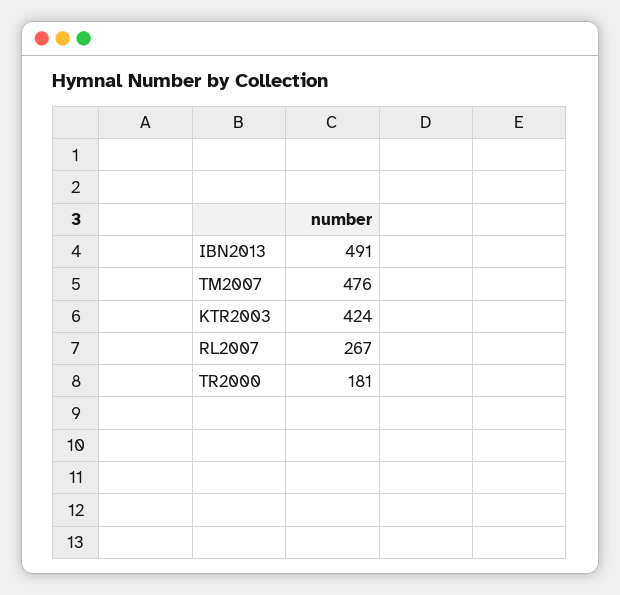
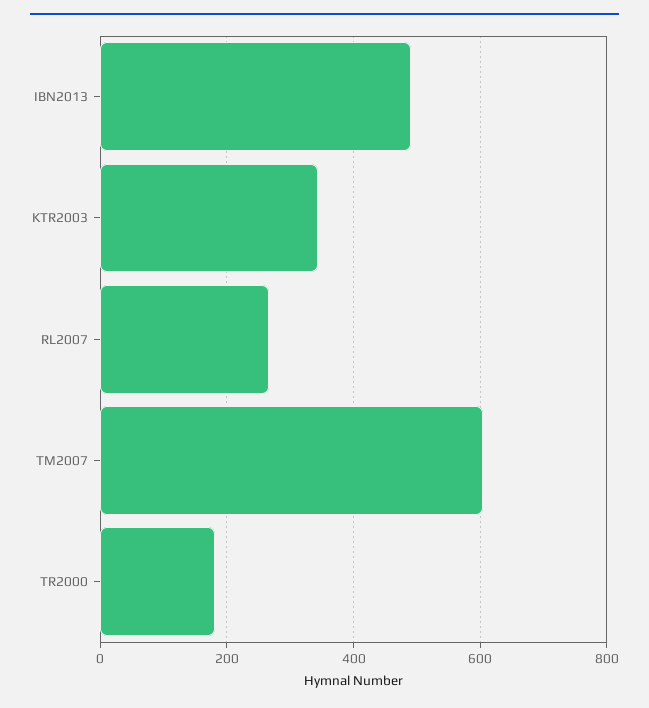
TM2007: 476 -> 600
KTR2003: 424 -> 340

